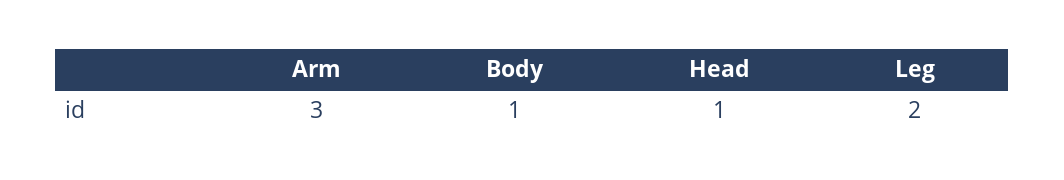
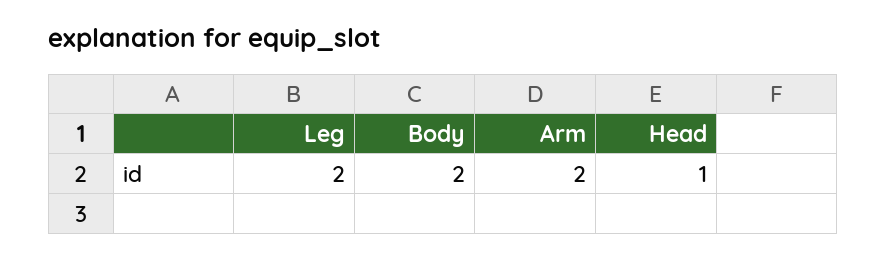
Arm: 3 -> 2
Body: 1 -> 2

